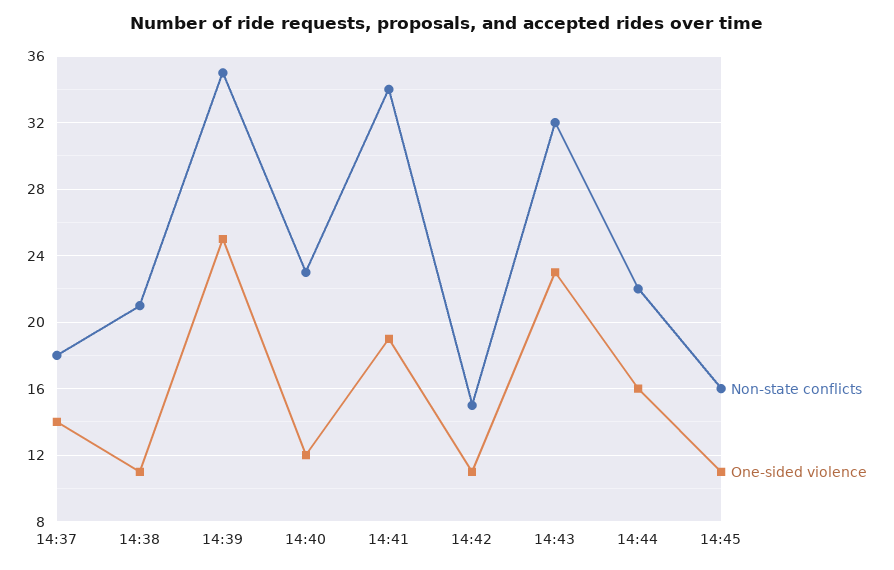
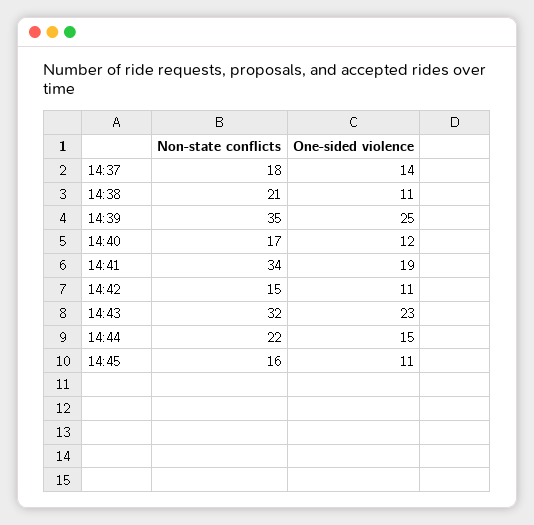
Non-state conflicts, 14:40: 23 -> 17
One-sided violence, 14:44: 16 -> 15

